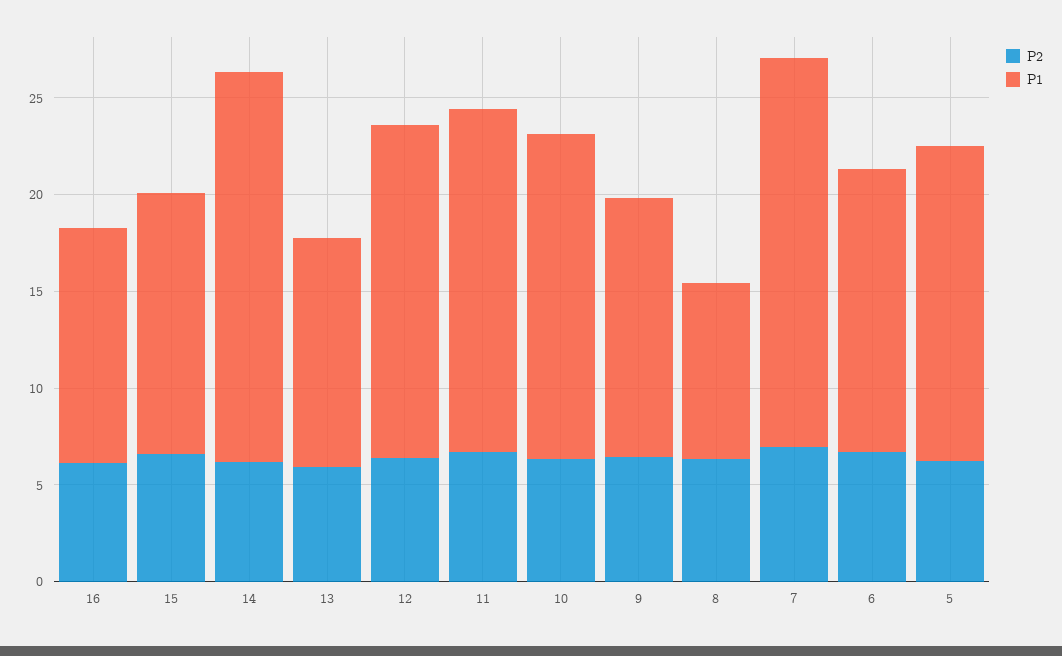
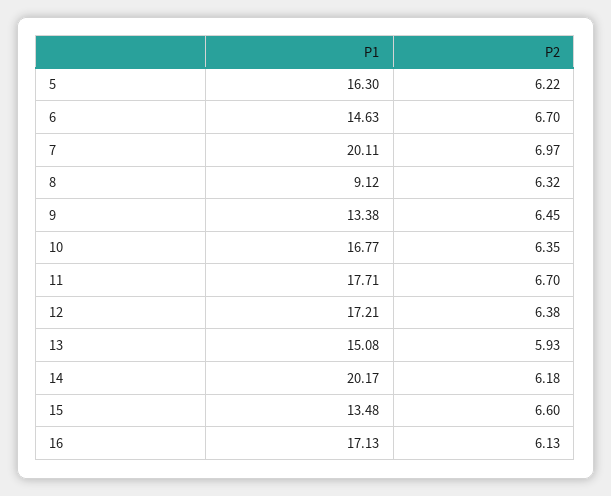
P1, 16: 12 -> 17.13
P1, 13: 12 -> 15.08

